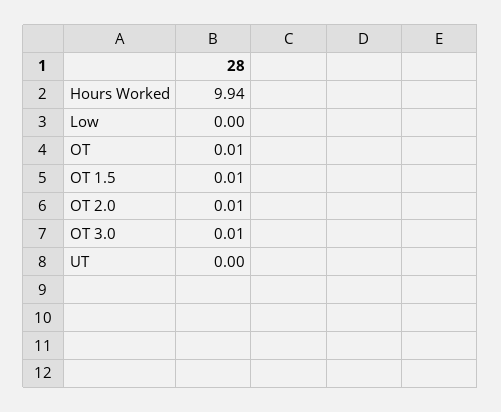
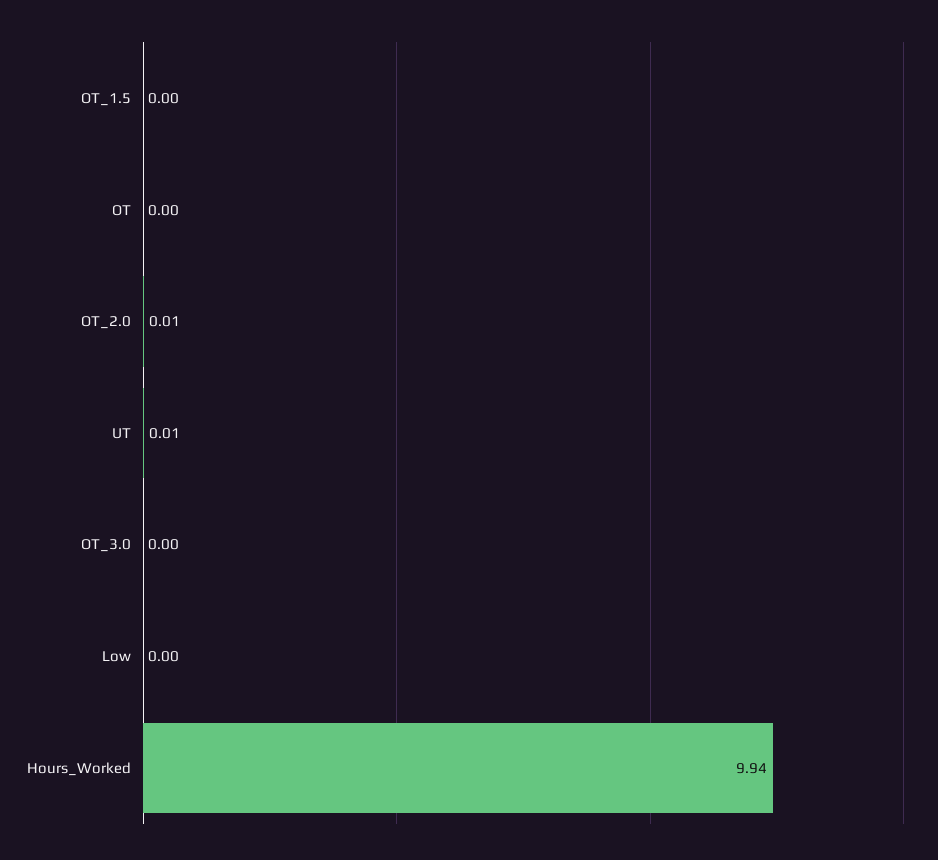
OT: 0.01 -> 0
OT 1.5: 0.01 -> 0
OT 3.0: 0.01 -> 0
UT: 0 -> 0.01

